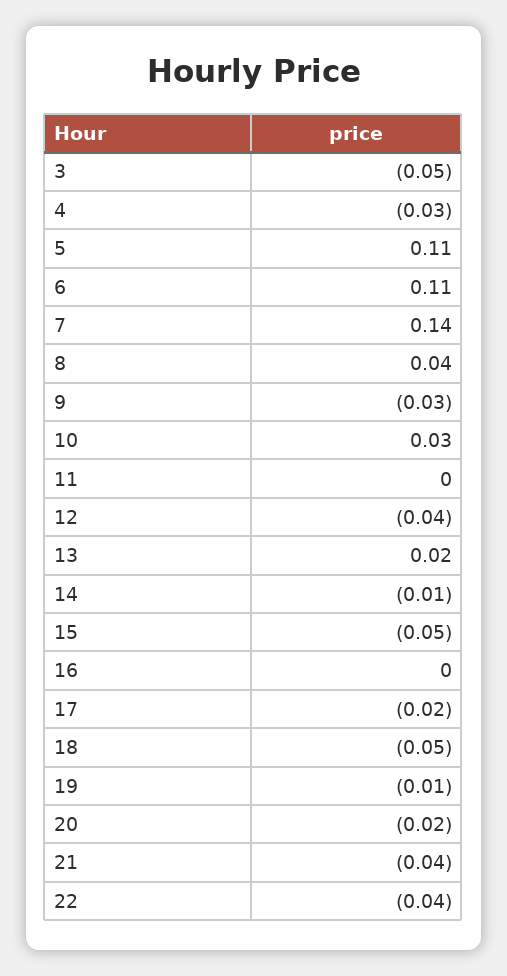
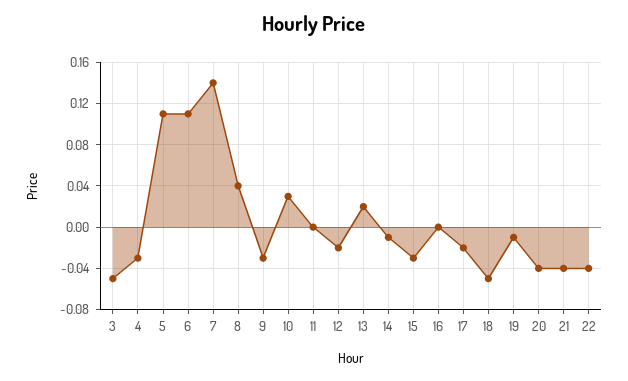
12: -0.04 -> -0.02
15: -0.05 -> -0.03
20: -0.02 -> -0.04

